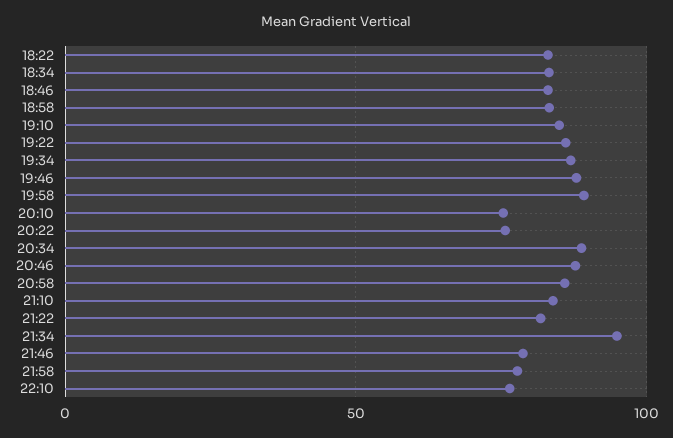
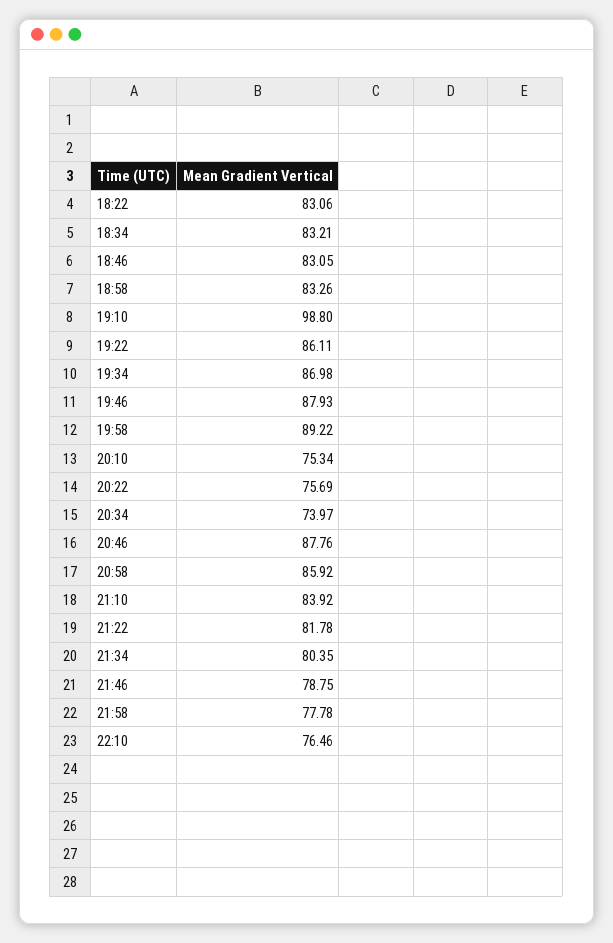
19:10: 85 -> 98.8
20:34: 90 -> 73.97
21:34: 95 -> 80.35

